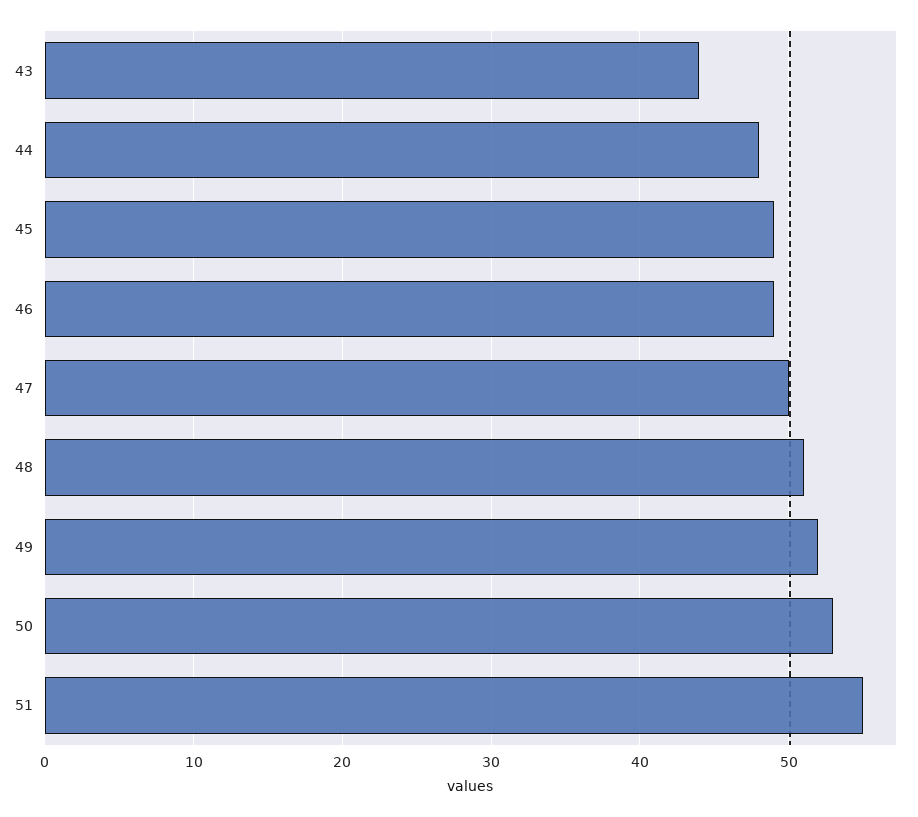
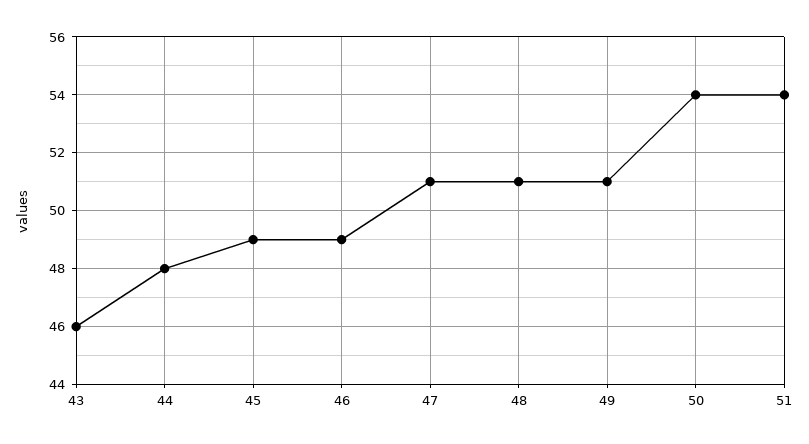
43: 44 -> 46
47: 50 -> 51
49: 52 -> 51
50: 53 -> 54
51: 55 -> 54

